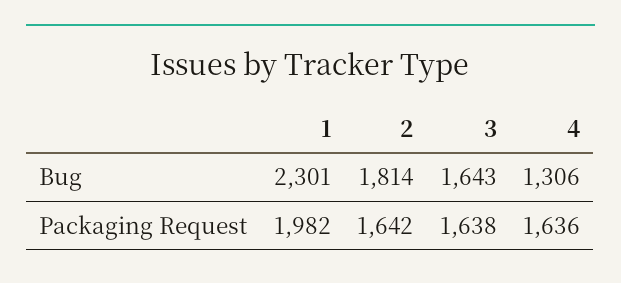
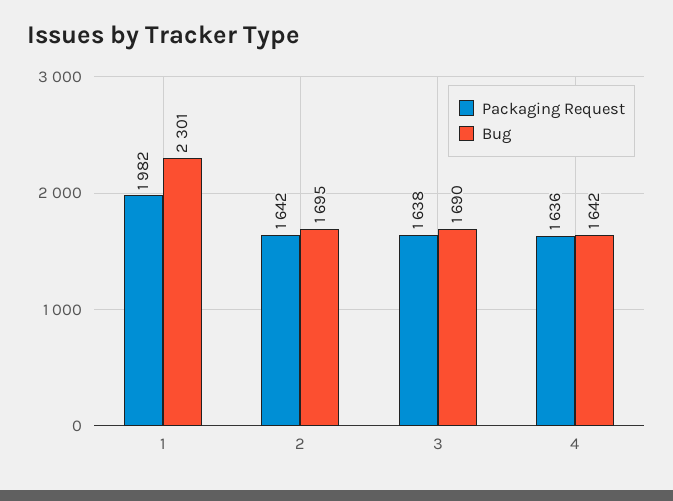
Bug, 2: 1814 -> 1695
Bug, 3: 1643 -> 1690
Bug, 4: 1306 -> 1642

